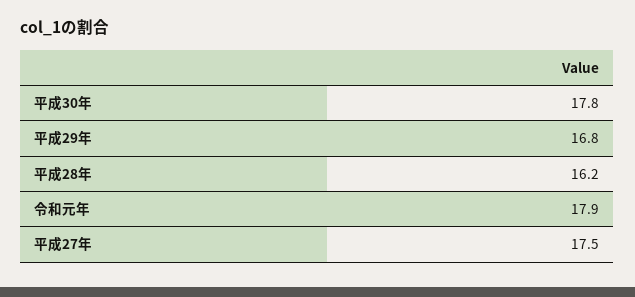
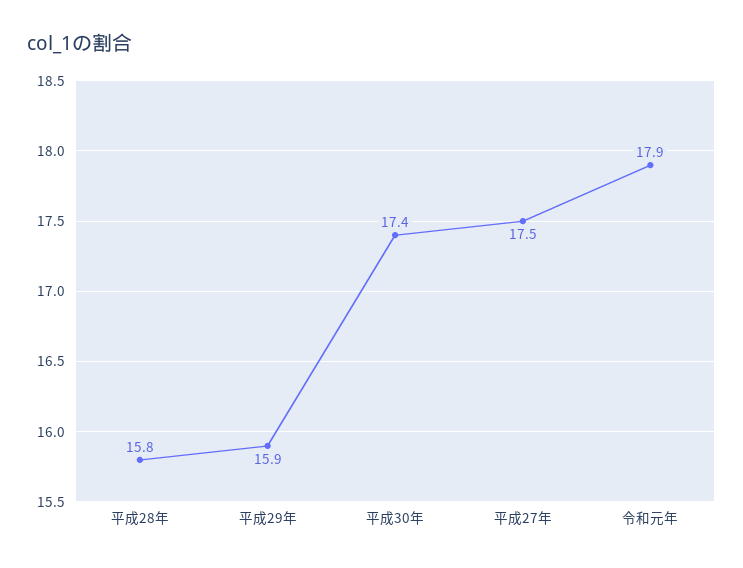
平成30年: 17.8 -> 17.4
平成29年: 16.8 -> 15.9
平成28年: 16.2 -> 15.8

